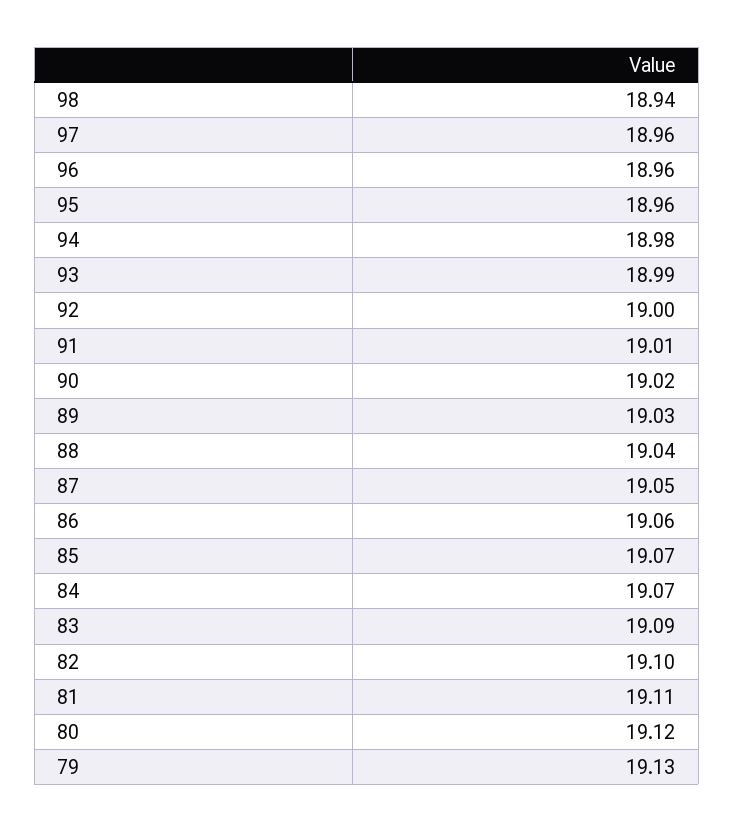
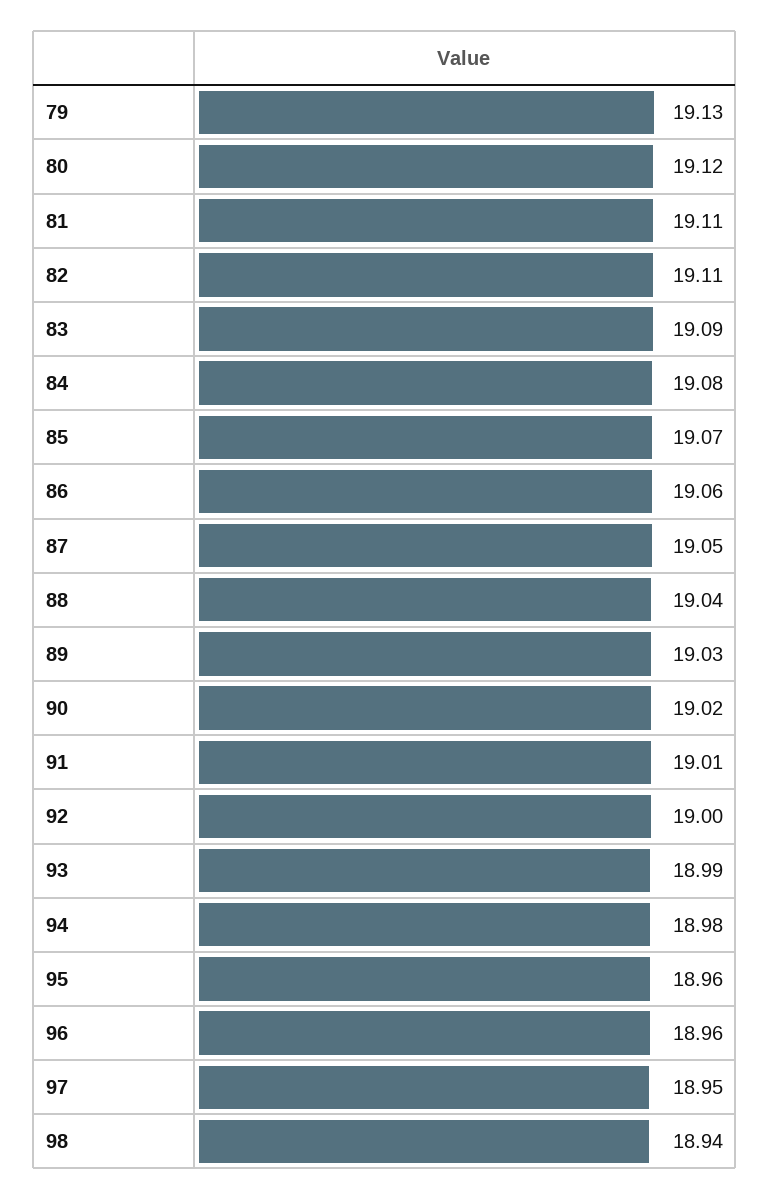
97: 18.96 -> 18.95
84: 19.07 -> 19.08
82: 19.1 -> 19.11

